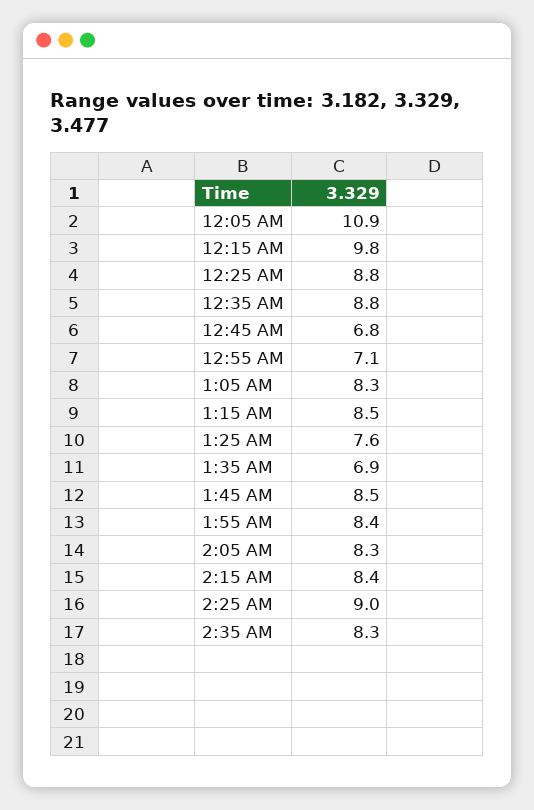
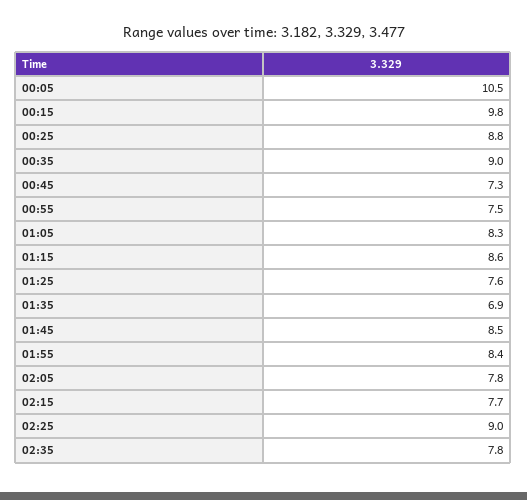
12:05 AM: 10.9 -> 10.5
12:35 AM: 8.8 -> 9
12:45 AM: 6.8 -> 7.3
12:55 AM: 7.1 -> 7.5
1:15 AM: 8.5 -> 8.6
2:05 AM: 8.3 -> 7.8
2:15 AM: 8.4 -> 7.7
2:35 AM: 8.3 -> 7.8

